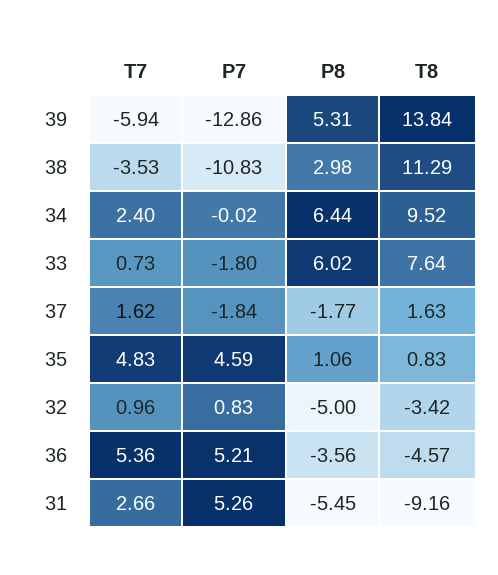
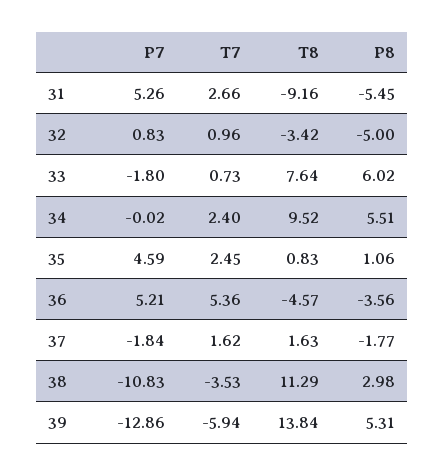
P8, 34: 6.44 -> 5.51
T7, 35: 4.83 -> 2.45

